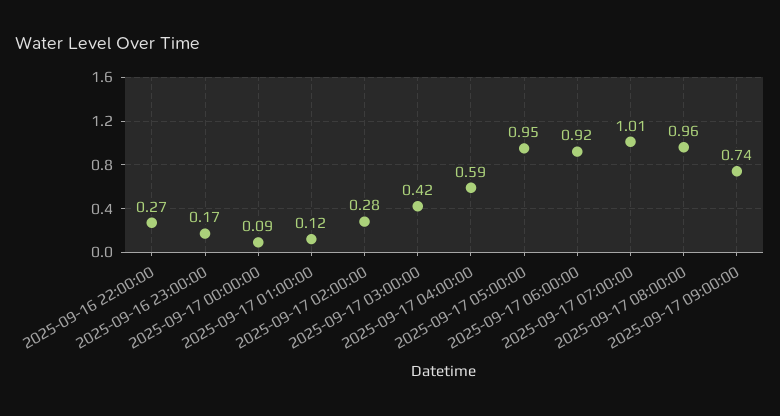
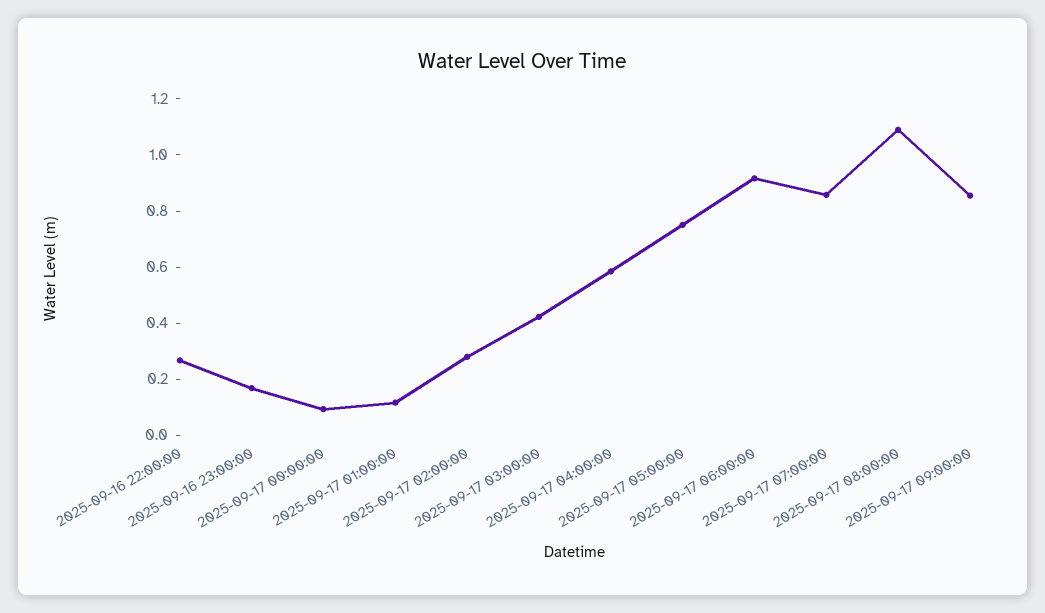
2025-09-17 05:00:00: 0.95 -> 0.75
2025-09-17 07:00:00: 1.01 -> 0.85
2025-09-17 08:00:00: 0.96 -> 1.1
2025-09-17 09:00:00: 0.74 -> 0.85

